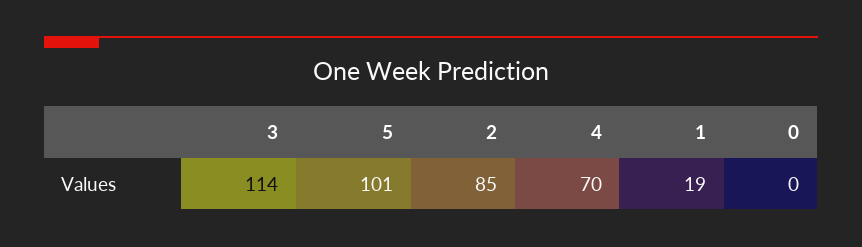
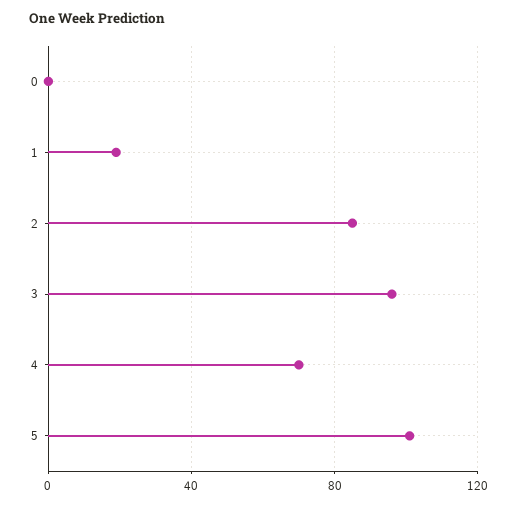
3: 114 -> 95

